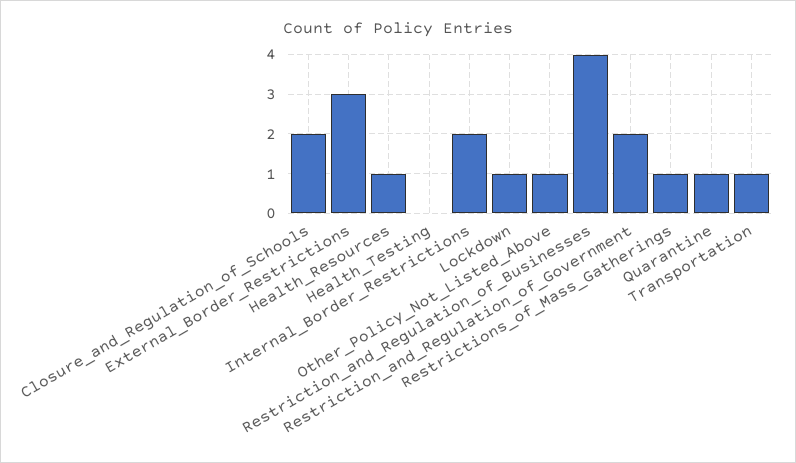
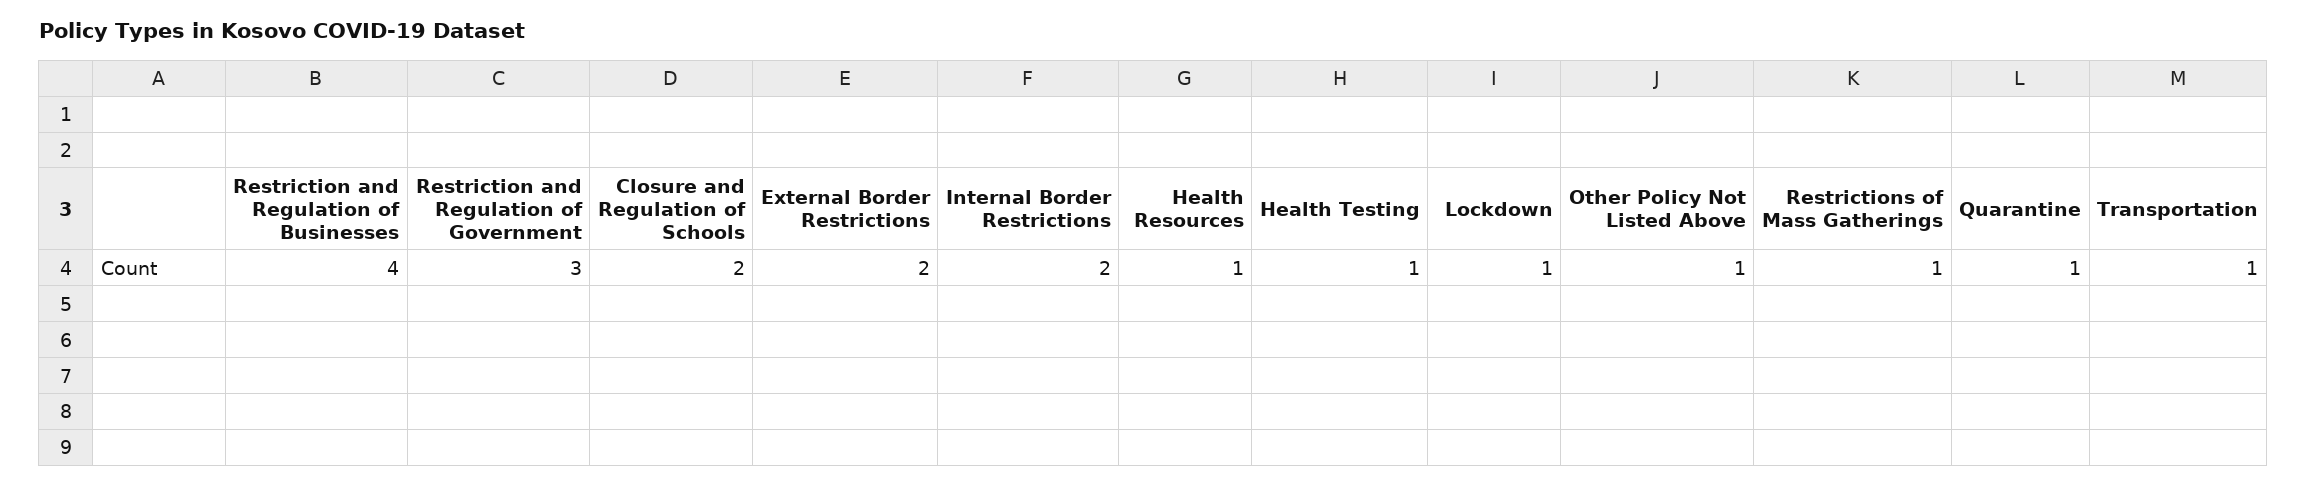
External_Border_Restrictions: 3 -> 2
Health_Testing: 0 -> 1
Restriction_and_Regulation_of_Government: 2 -> 3

